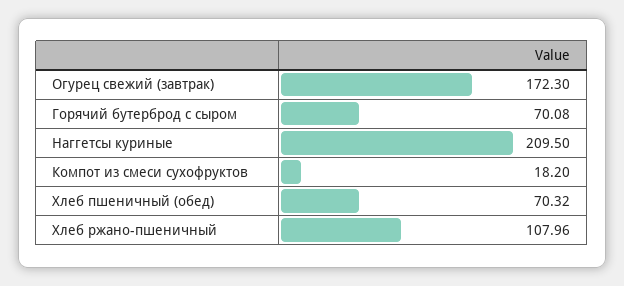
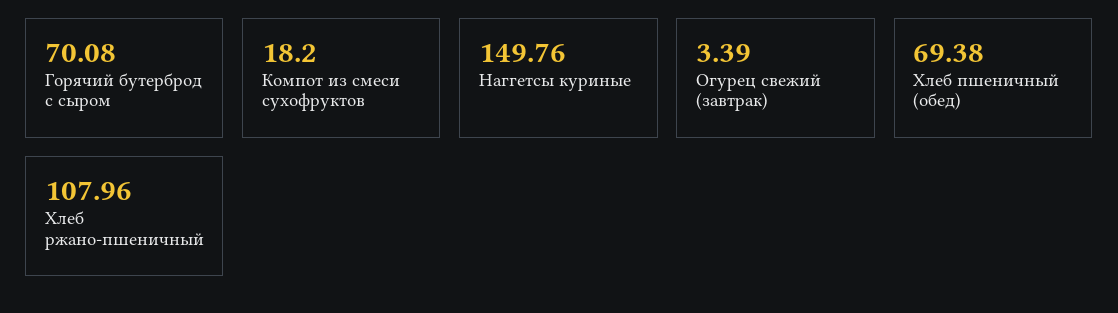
Огурец свежий (завтрак): 172.3 -> 3.39
Наггетсы куриные: 209.5 -> 149.76
Хлеб пшеничный (обед): 70.32 -> 69.38

